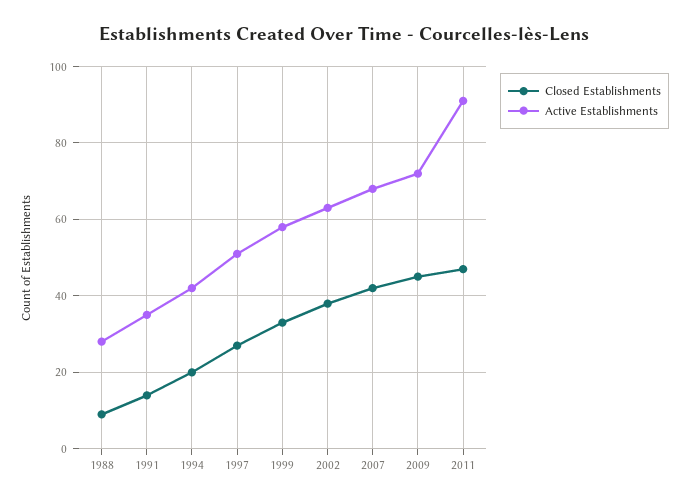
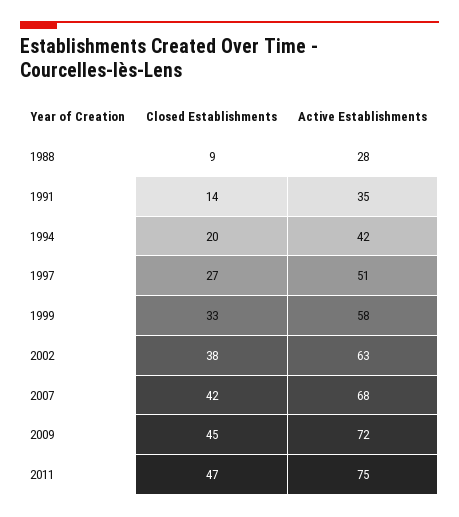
Active Establishments, 2011: 90 -> 75

